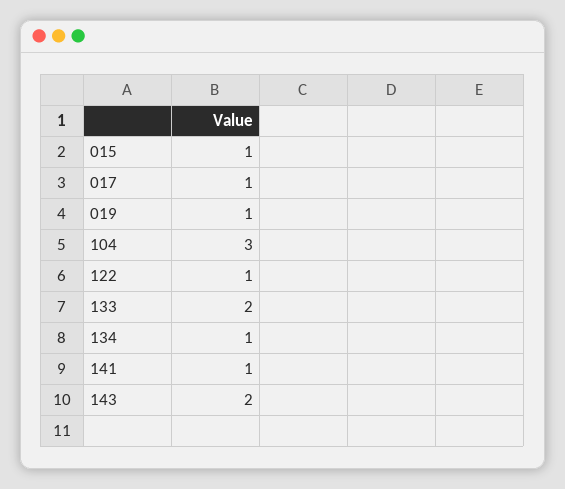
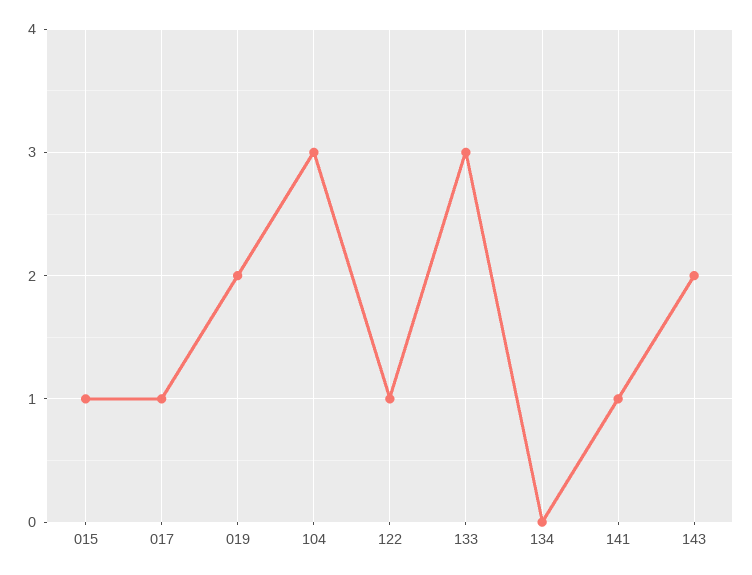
019: 1 -> 2
133: 2 -> 3
134: 1 -> 0

